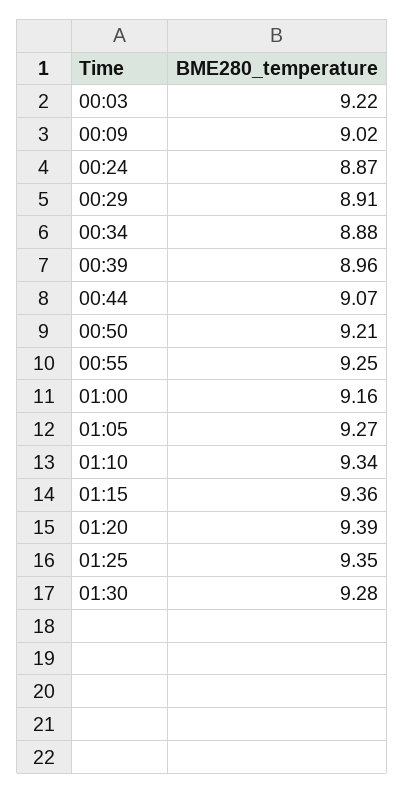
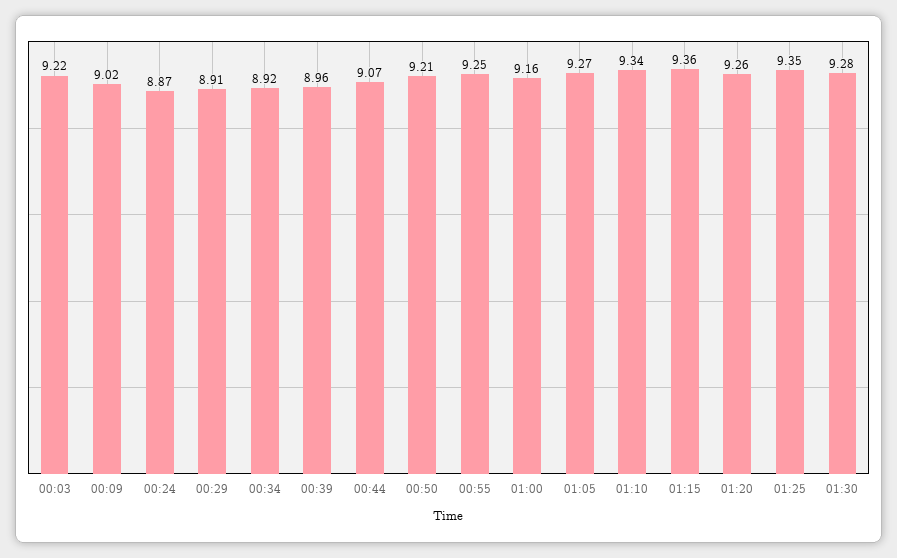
00:34: 8.88 -> 8.92
01:20: 9.39 -> 9.26

